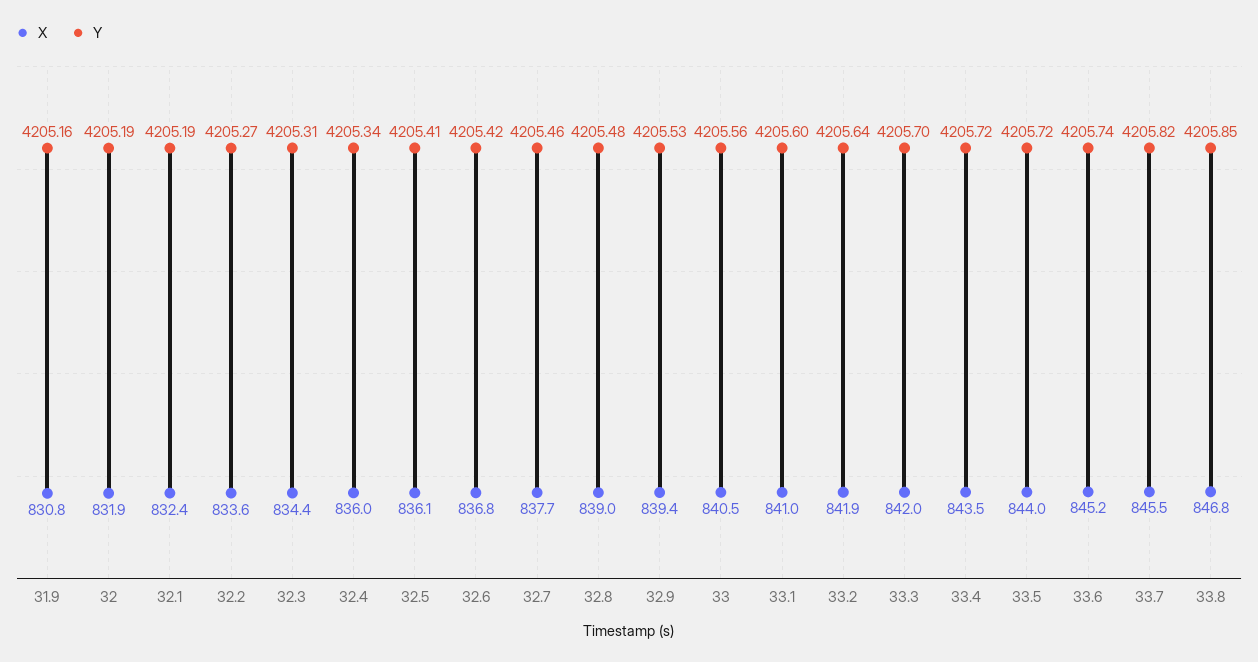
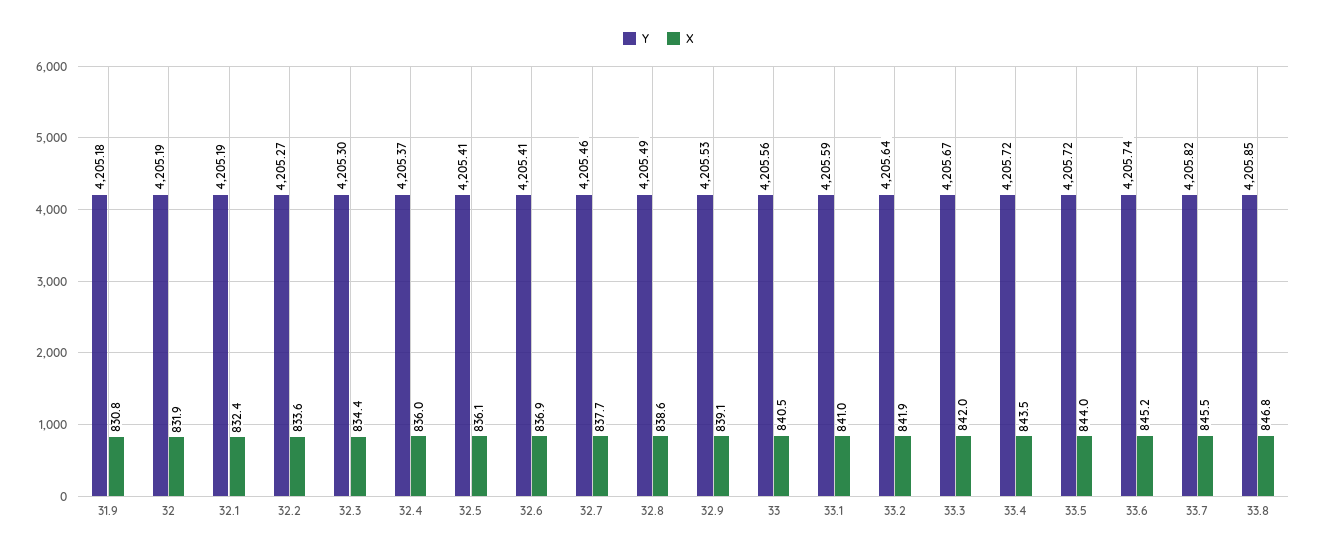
Y, 31.9: 4205.16 -> 4205.18
Y, 32.3: 4205.31 -> 4205.3
Y, 32.4: 4205.34 -> 4205.37
X, 32.6: 836.8 -> 836.9
Y, 32.6: 4205.42 -> 4205.41
X, 32.8: 839 -> 838.6
Y, 32.8: 4205.48 -> 4205.49
X, 32.9: 839.4 -> 839.1
Y, 33.1: 4205.6 -> 4205.59
Y, 33.3: 4205.7 -> 4205.67

